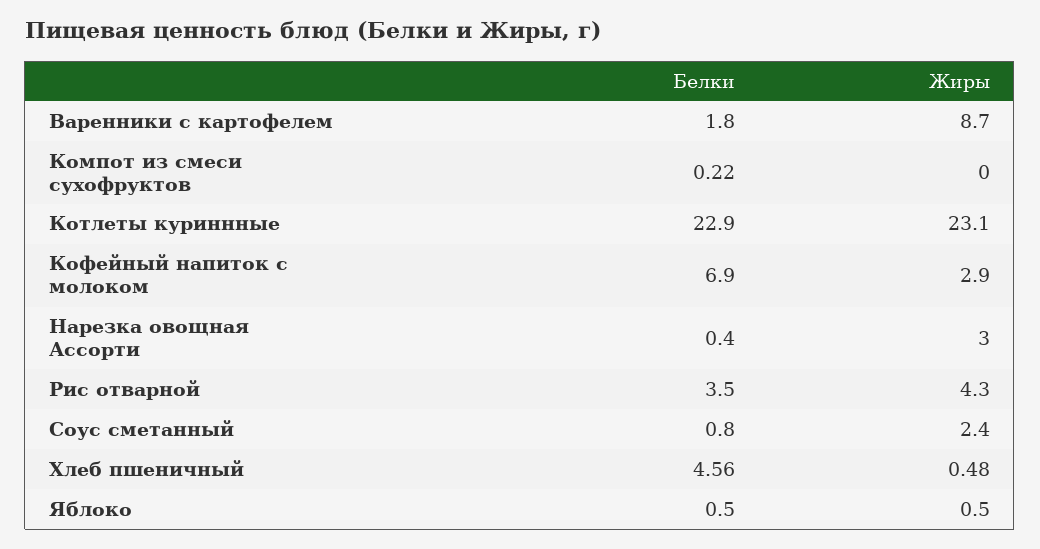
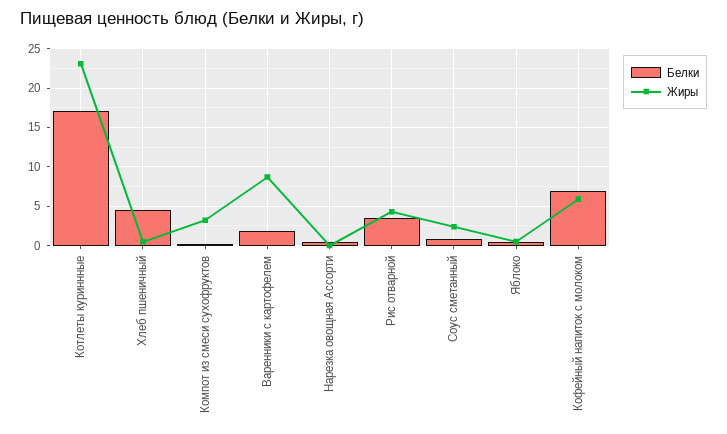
Жиры, Компот из смеси сухофруктов: 0 -> 3
Белки, Котлеты куриннные: 22.9 -> 17
Жиры, Кофейный напиток с молоком: 2.9 -> 6
Жиры, Нарезка овощная Ассорти: 3 -> 0

